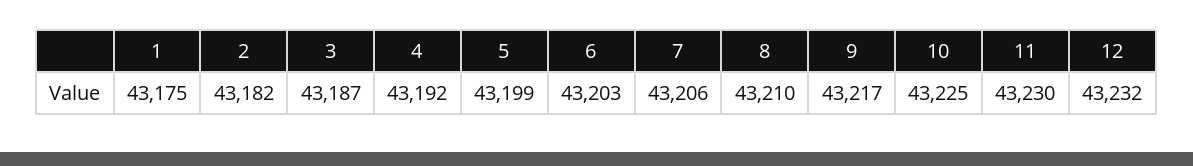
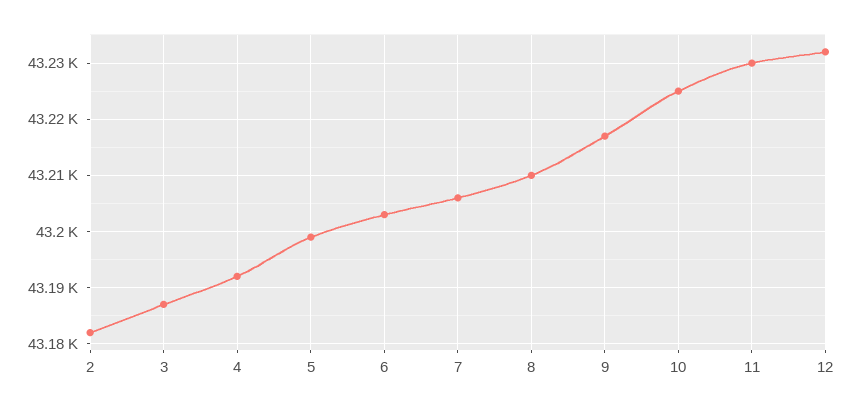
1: 43175 -> none

